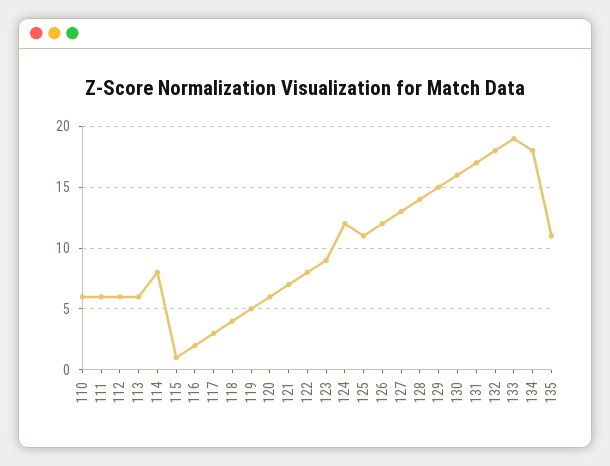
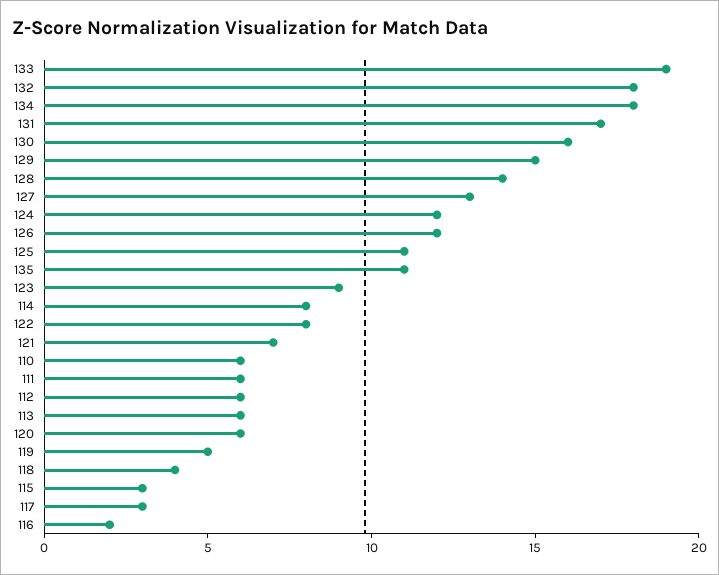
115: 1 -> 3

